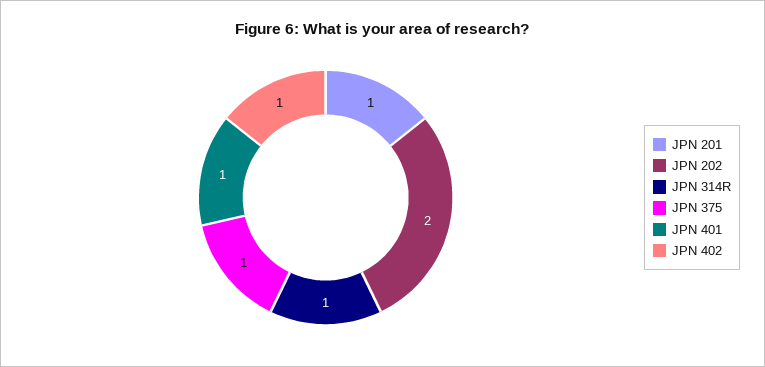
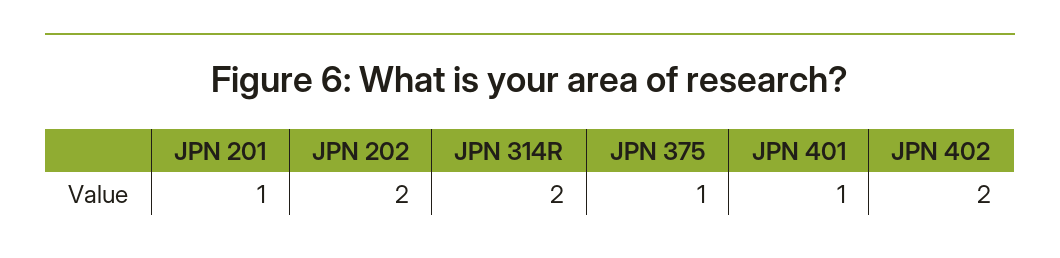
JPN 314R: 1 -> 2
JPN 402: 1 -> 2

